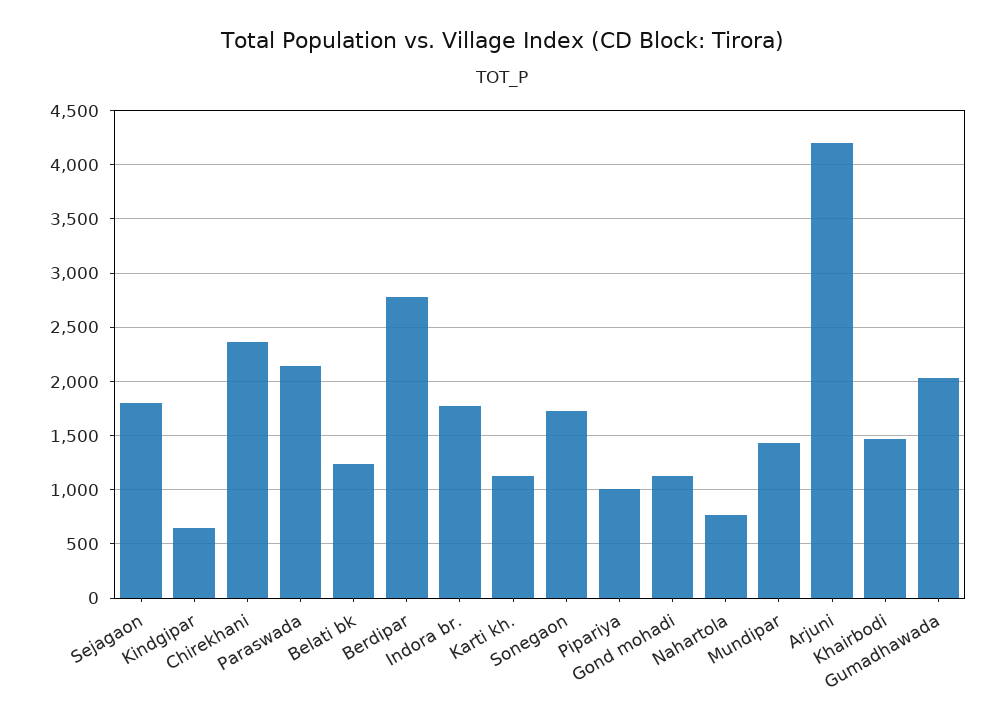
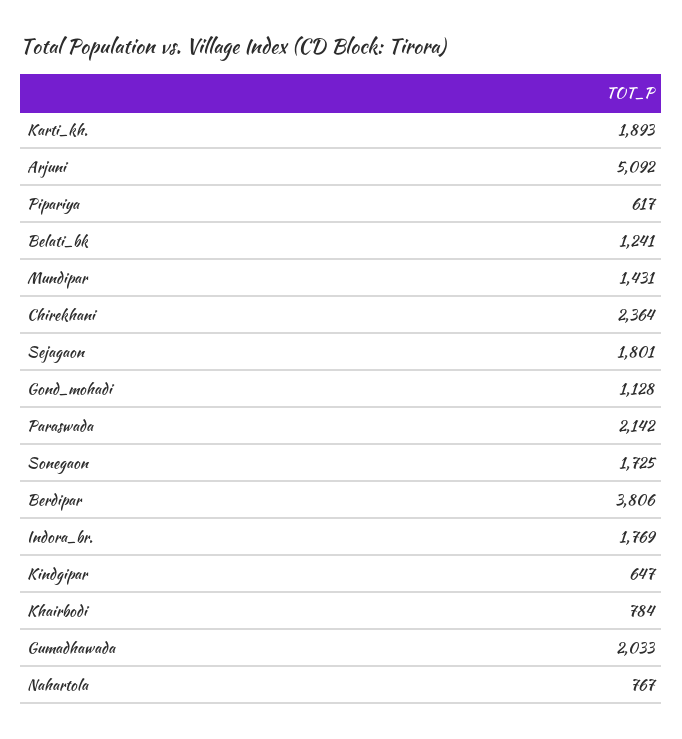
Berdipar: 2800 -> 3806
Karti kh.: 1100 -> 1893
Pipariya: 1000 -> 617
Arjuni: 4200 -> 5092
Khairbodi: 1500 -> 784

